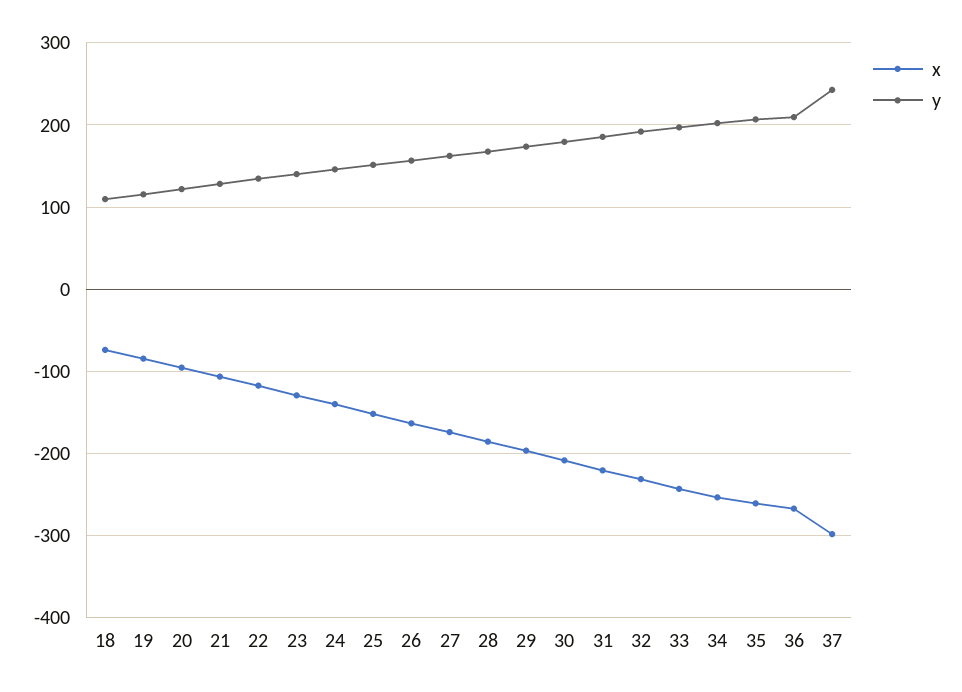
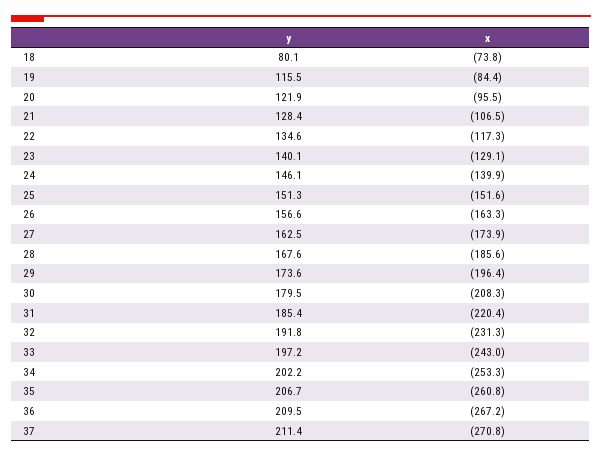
y, 18: 110 -> 80.1
x, 37: -300 -> -270.8
y, 37: 240 -> 211.4

